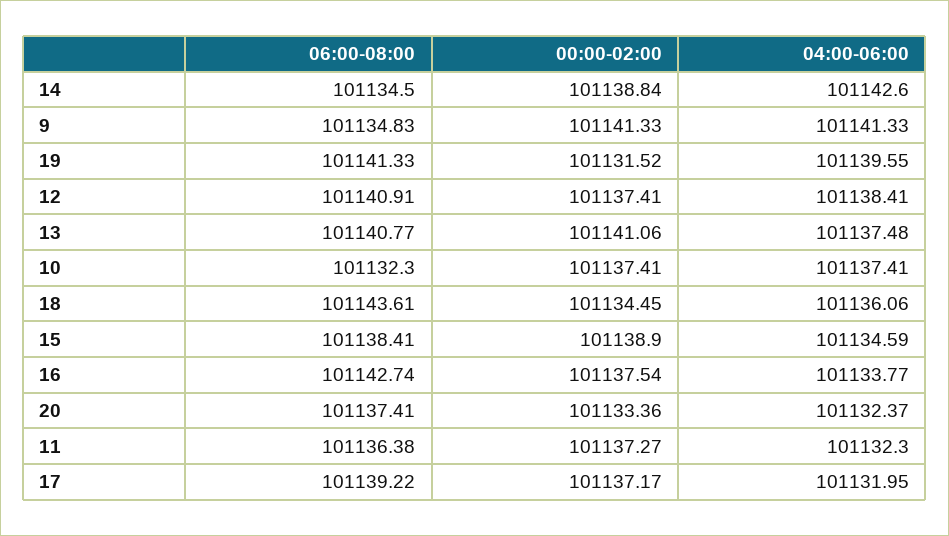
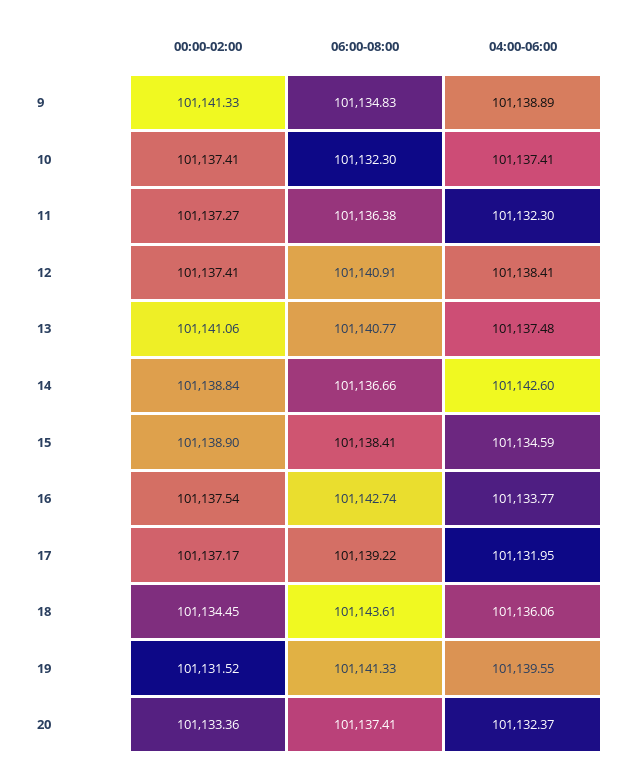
06:00-08:00, 14: 101134.5 -> 101136.66
04:00-06:00, 9: 101141.33 -> 101138.89

